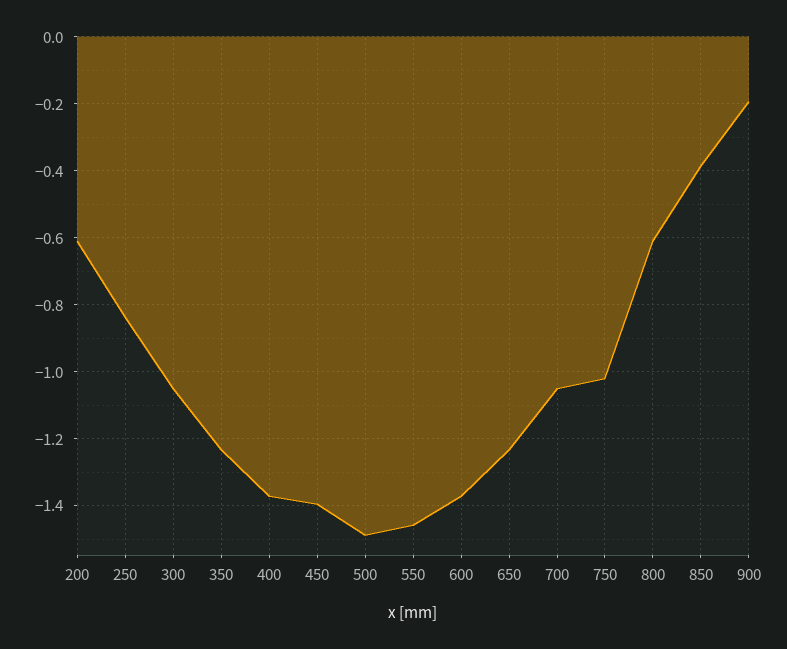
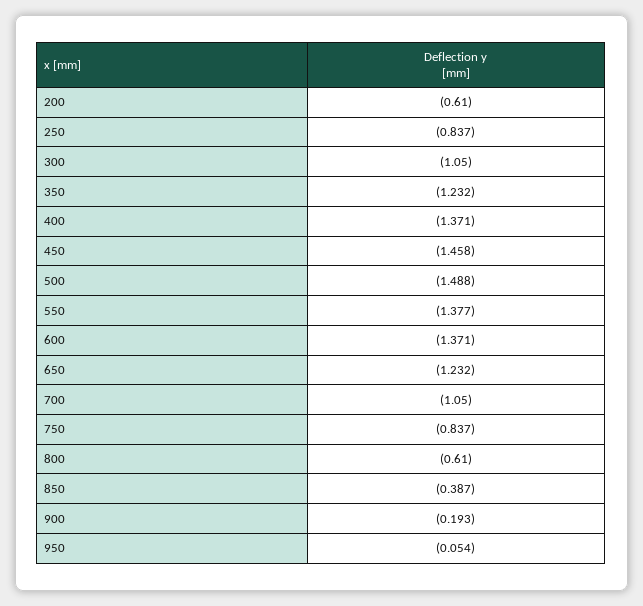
450: -1.4 -> -1.458
550: -1.46 -> -1.377
750: -1.02 -> -0.837
950: none -> -0.054

